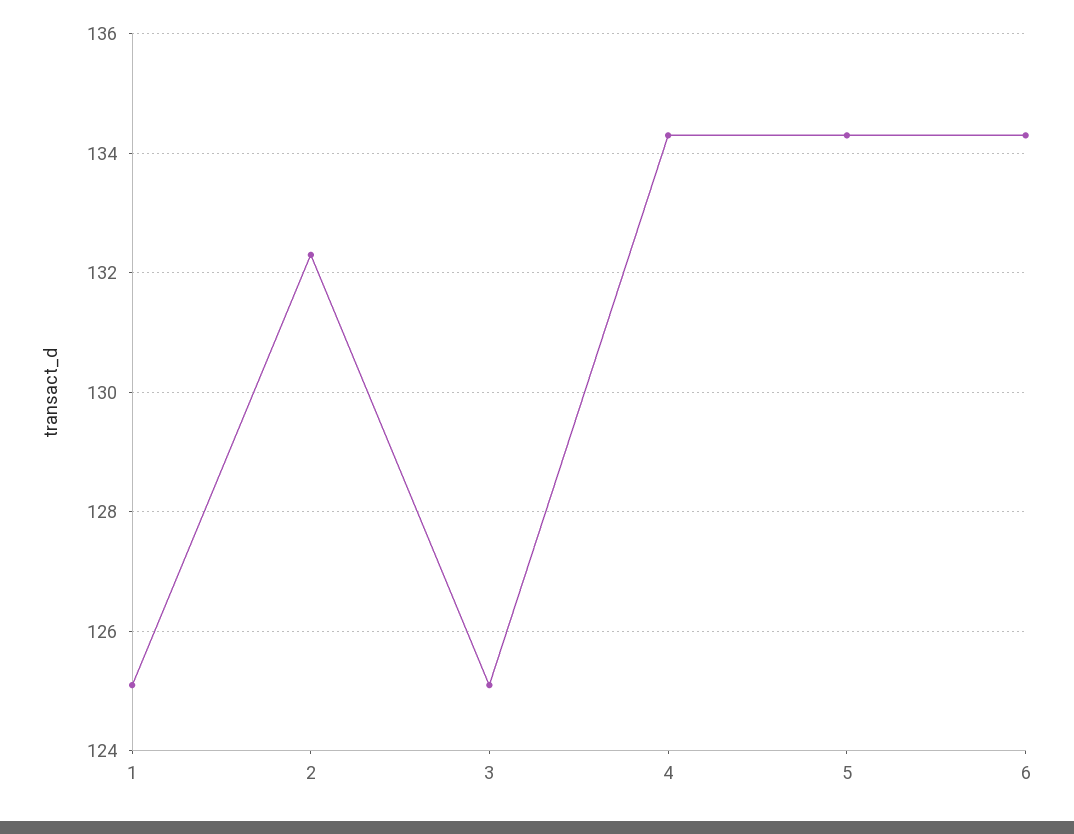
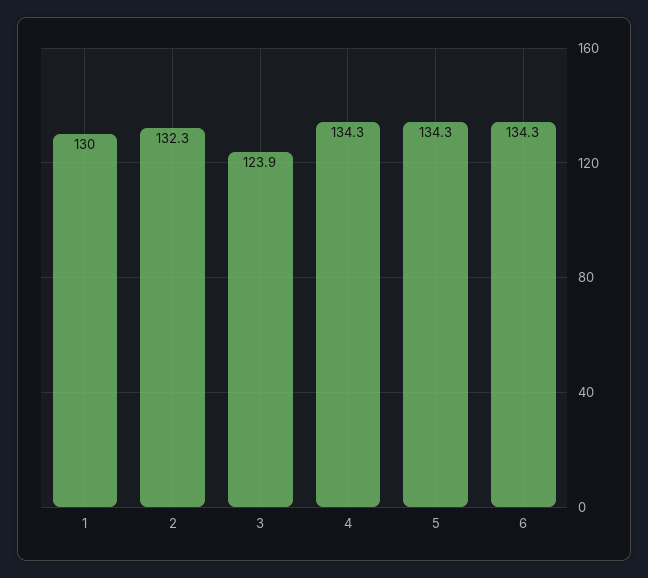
1: 125 -> 130
3: 125 -> 123.9

